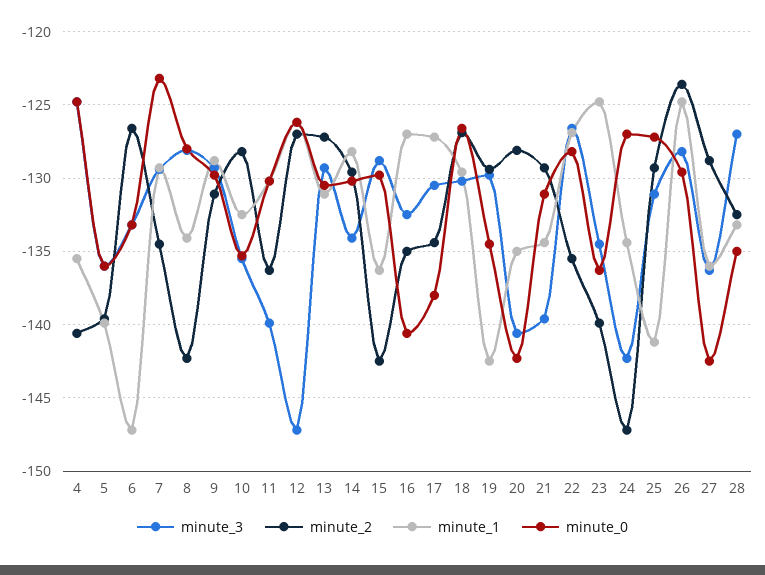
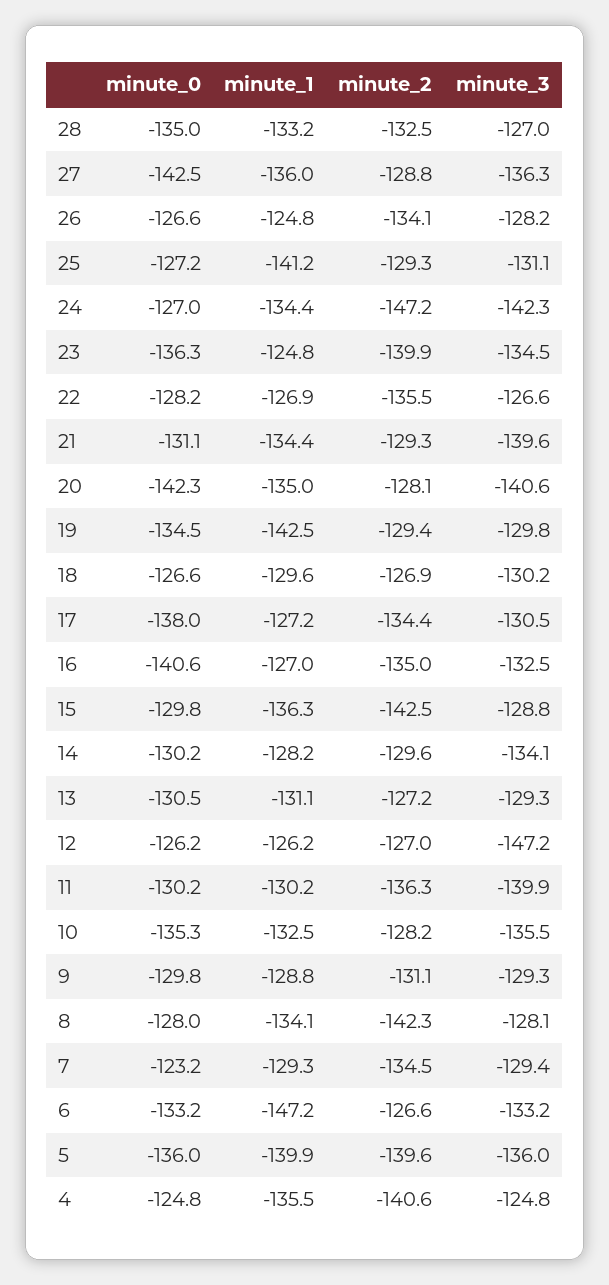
minute_2, 26: -123.5 -> -134.1
minute_0, 26: -129.5 -> -126.6

